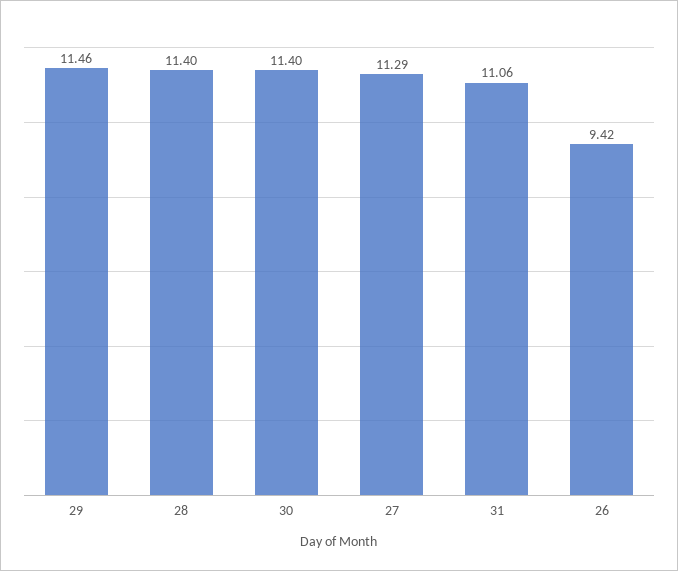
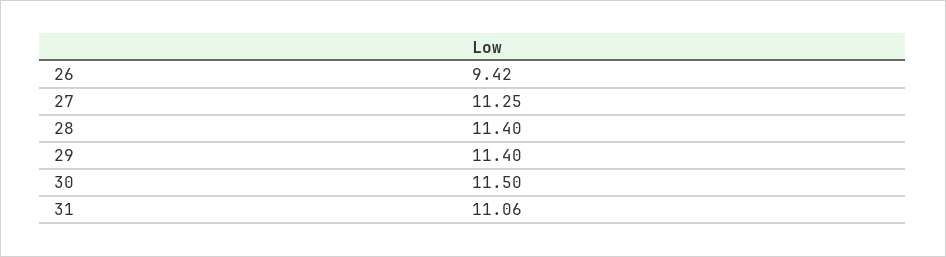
29: 11.46 -> 11.4
30: 11.4 -> 11.5
27: 11.29 -> 11.25

